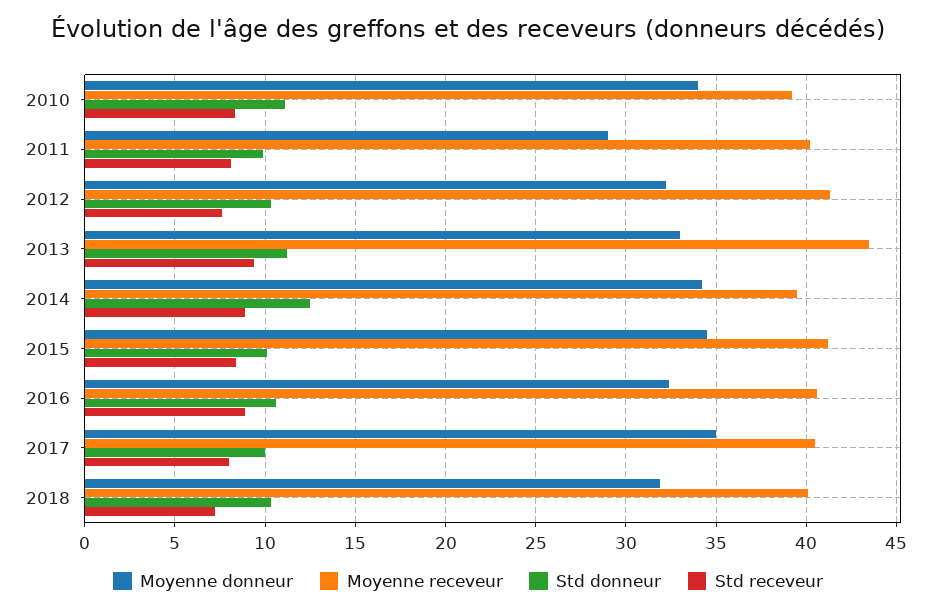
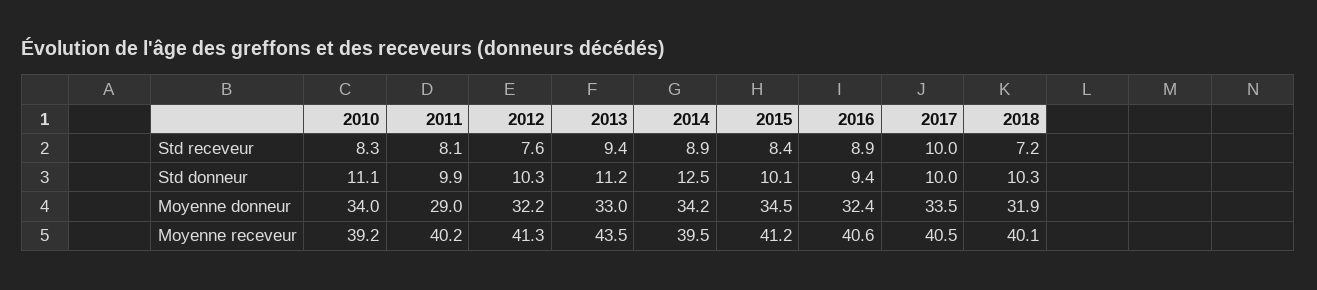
Std donneur, 2016: 10.5 -> 9.4
Moyenne donneur, 2017: 35 -> 33.5
Std receveur, 2017: 8 -> 10

